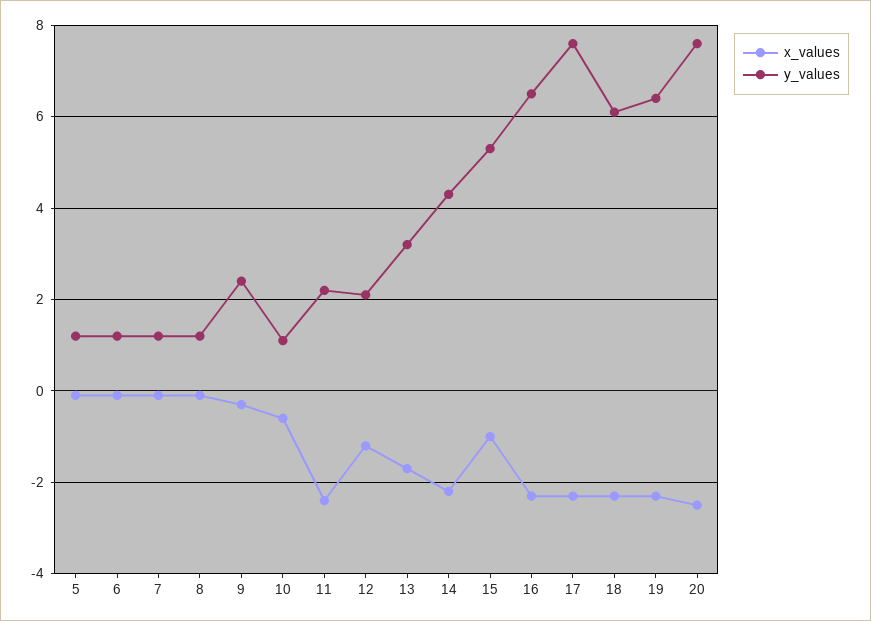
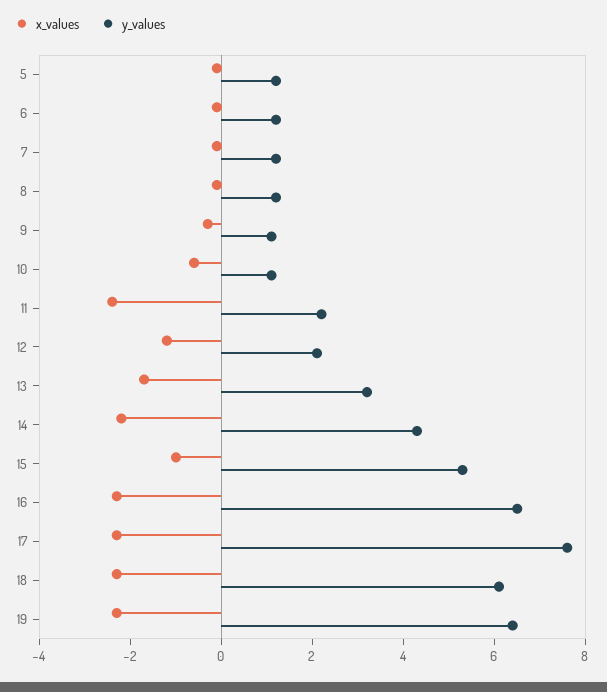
y_values, 9: 2.5 -> 1
x_values, 20: -2.5 -> none
y_values, 20: 7.5 -> none

